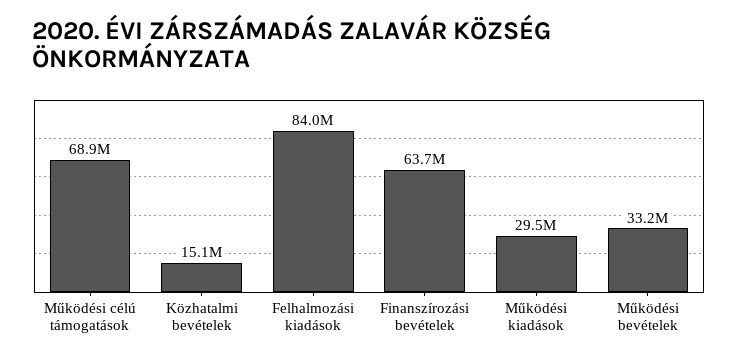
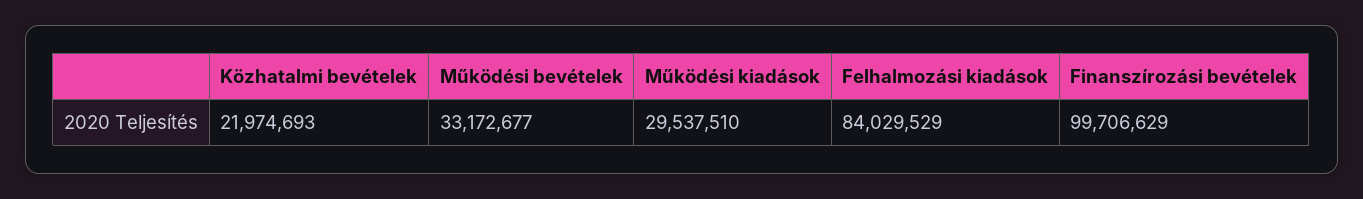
Működési célú támogatások: 68900000 -> none
Közhatalmi bevételek: 15100000 -> 21974693
Finanszírozási bevételek: 63700000 -> 99706629

